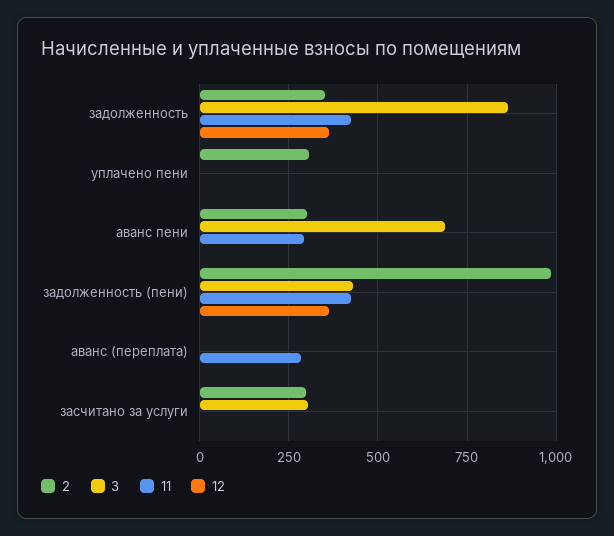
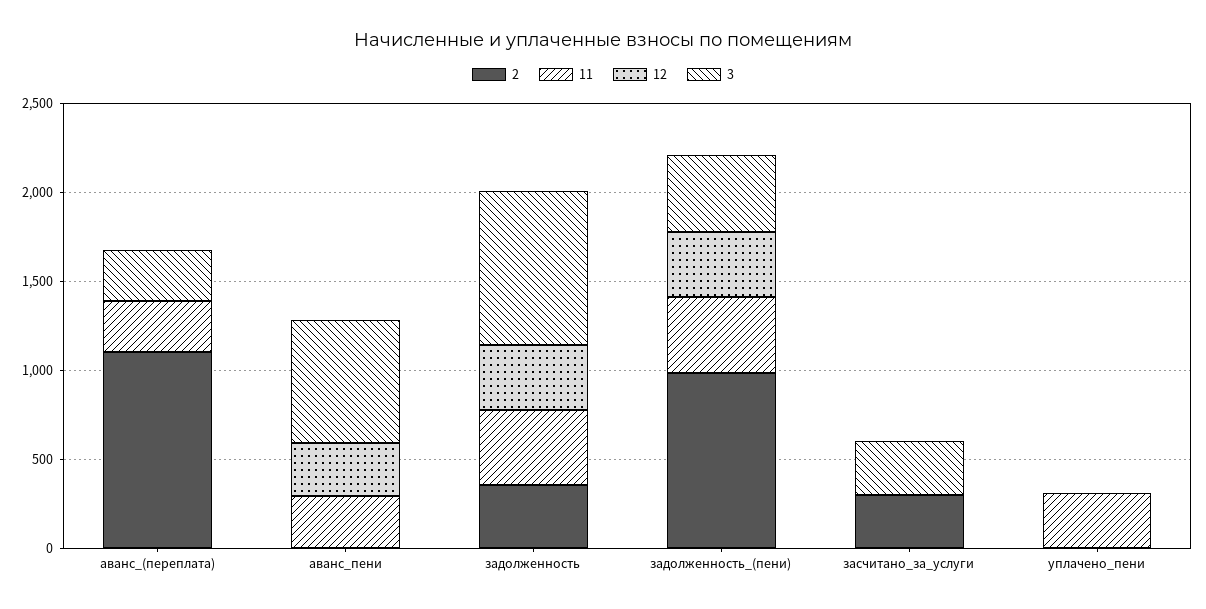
2, уплачено пени: 300 -> 0
11, уплачено пени: 0 -> 300
2, аванс пени: 300 -> 0
12, аванс пени: 0 -> 300
2, аванс (переплата): 0 -> 1100
3, аванс (переплата): 0 -> 300

